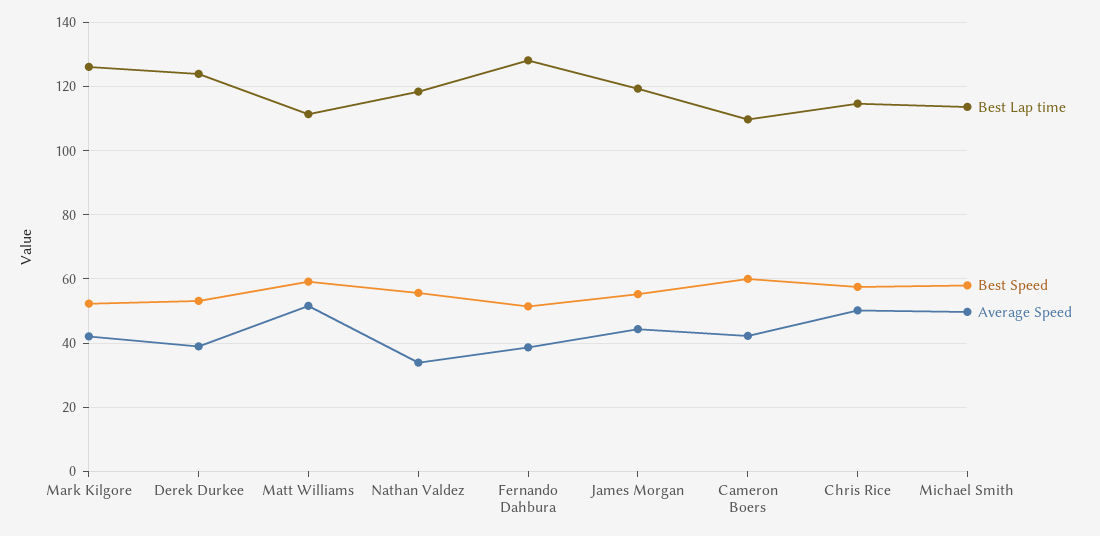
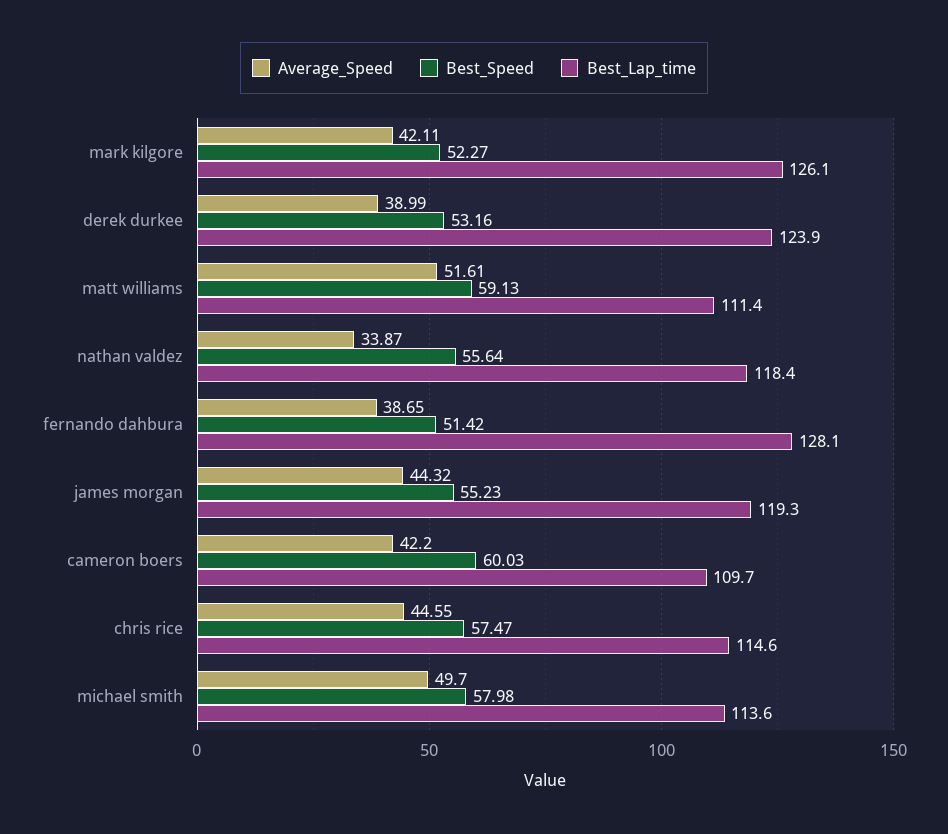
Average Speed, Chris Rice: 50 -> 44.55

